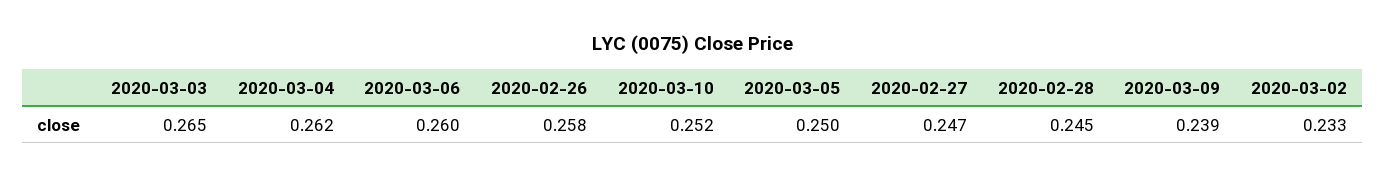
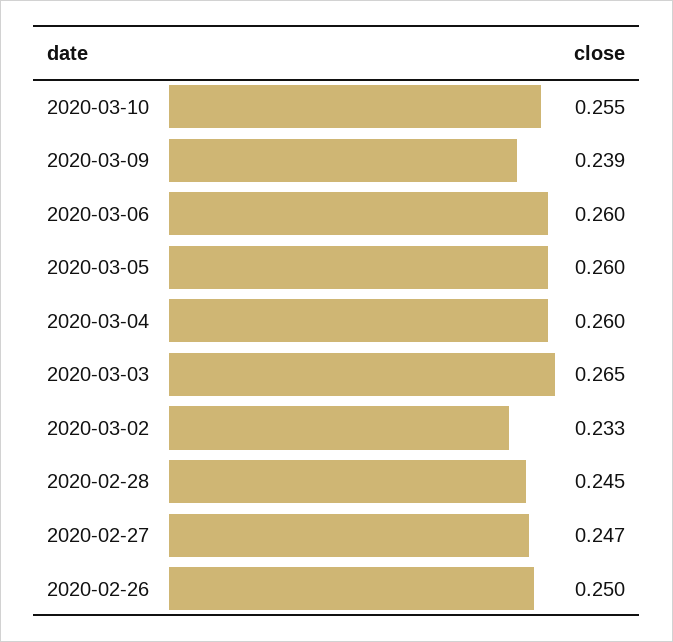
2020-03-04: 0.262 -> 0.26
2020-02-26: 0.258 -> 0.25
2020-03-10: 0.252 -> 0.255
2020-03-05: 0.25 -> 0.26

